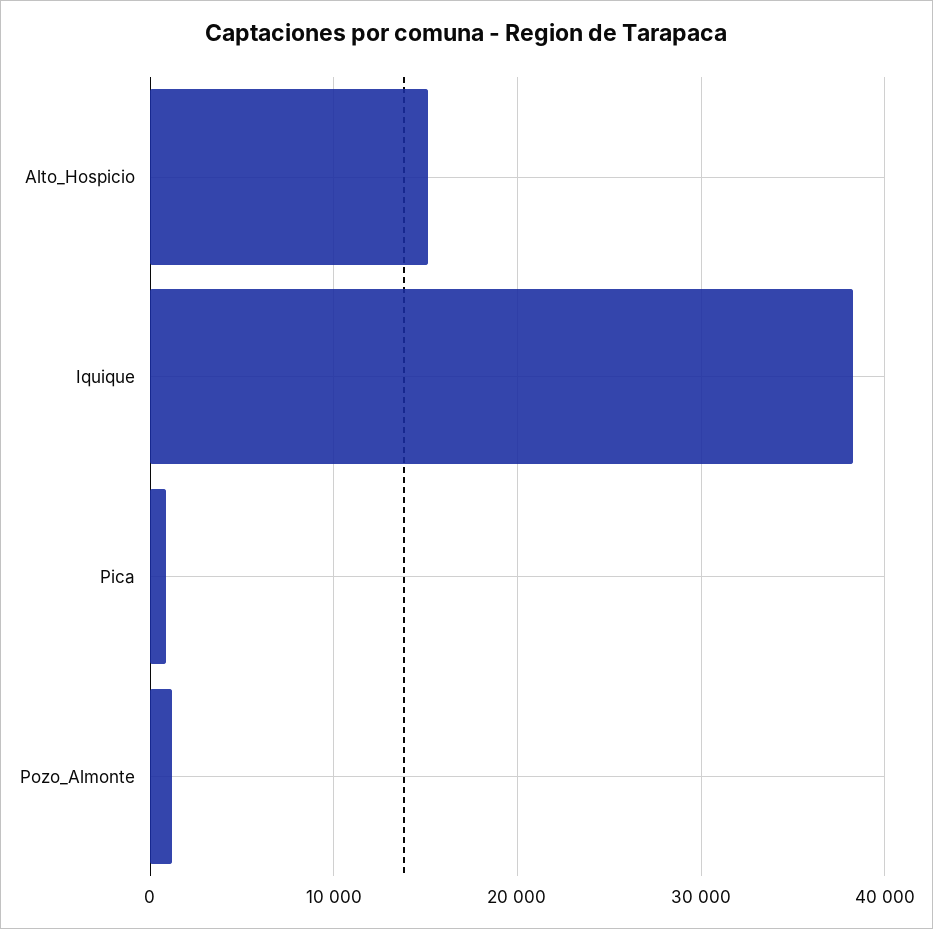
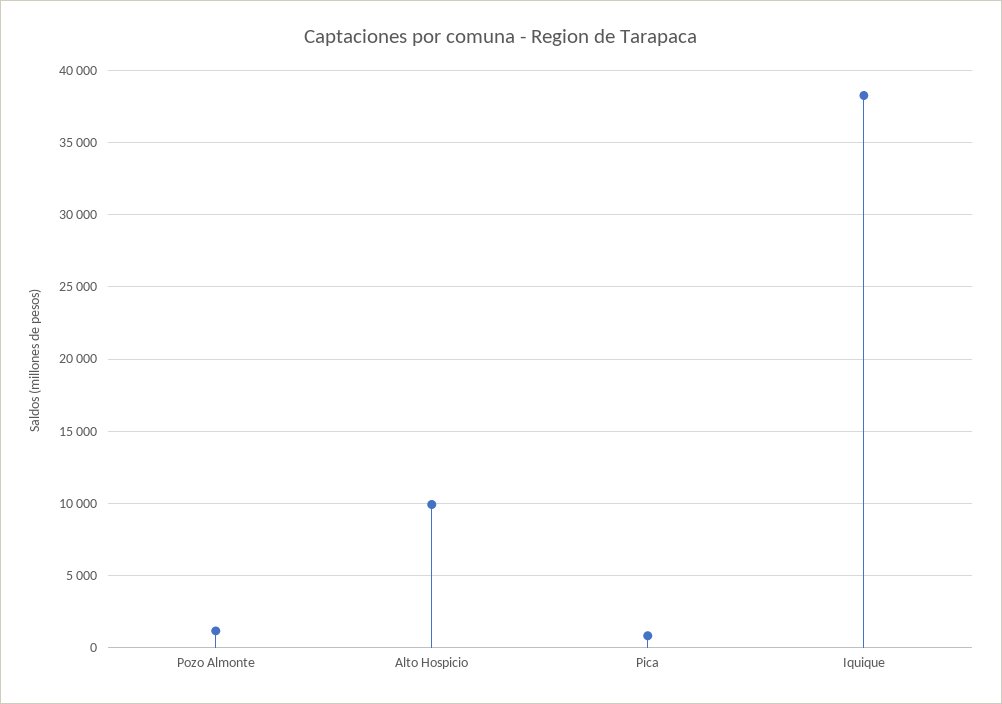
Alto_Hospicio: 15000 -> 10000

